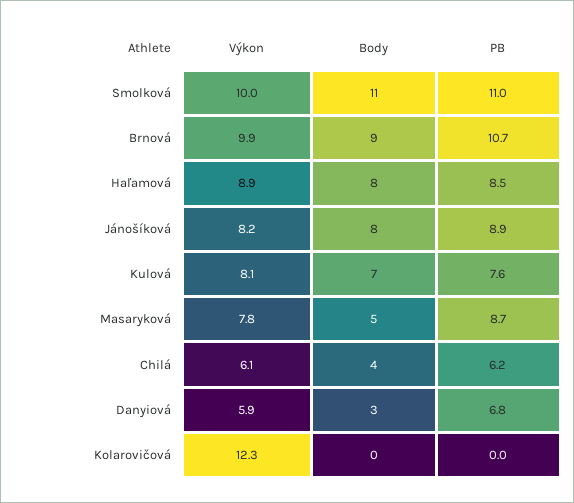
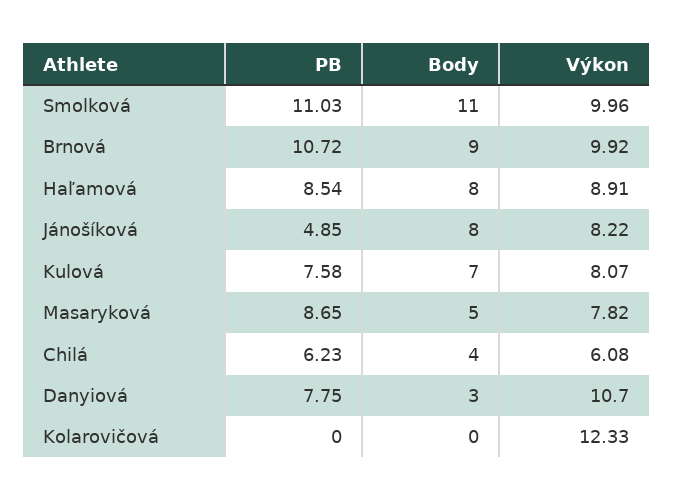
PB, Jánošíková: 8.9 -> 4.85
Výkon, Danyiová: 5.9 -> 10.7
PB, Danyiová: 6.8 -> 7.75

